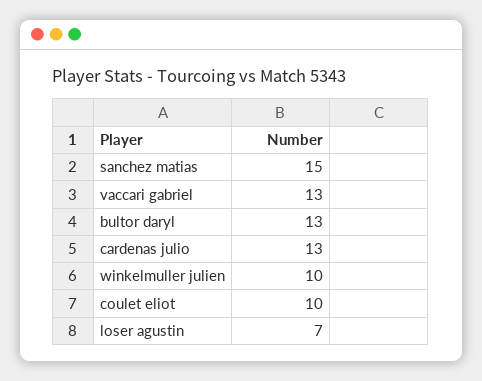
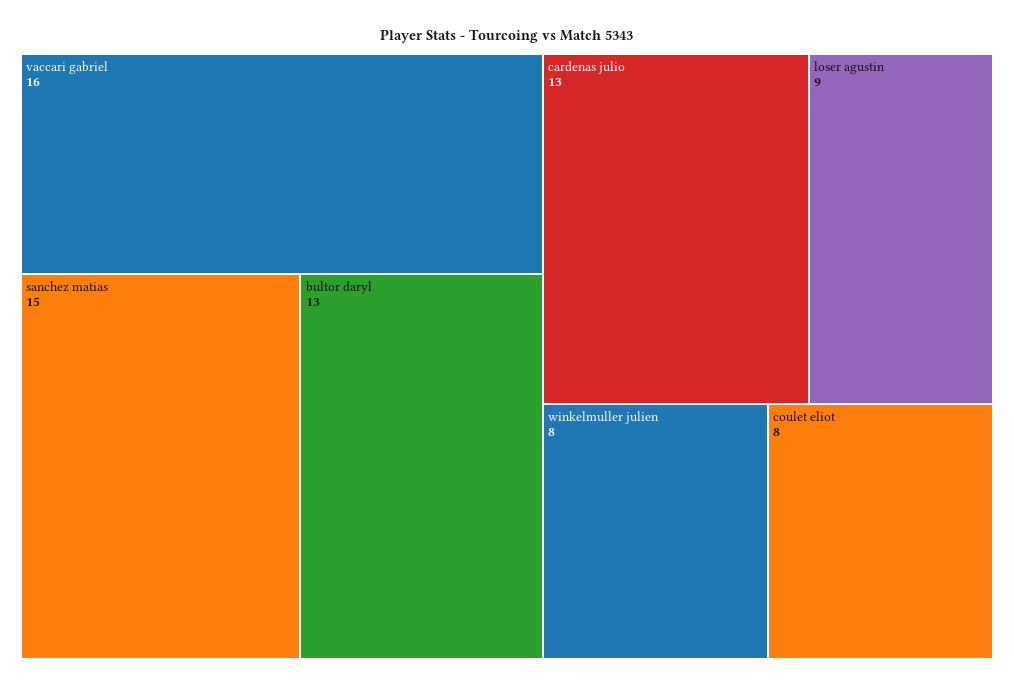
vaccari gabriel: 13 -> 16
winkelmuller julien: 10 -> 8
coulet eliot: 10 -> 8
loser agustin: 7 -> 9

